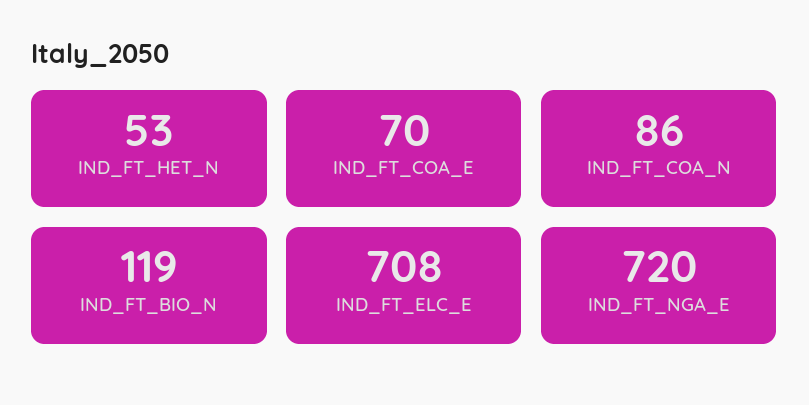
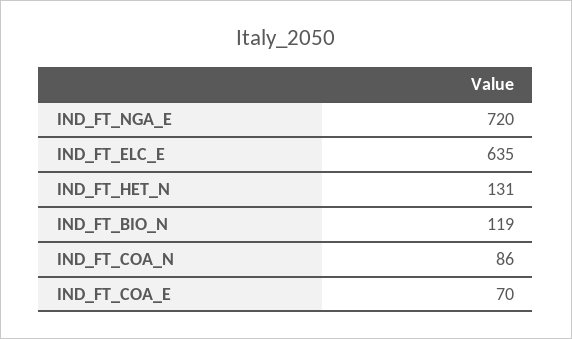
IND_FT_HET_N: 53 -> 131
IND_FT_ELC_E: 708 -> 635

